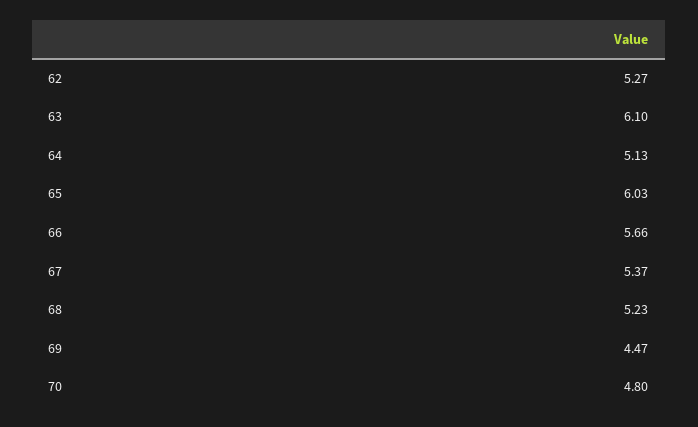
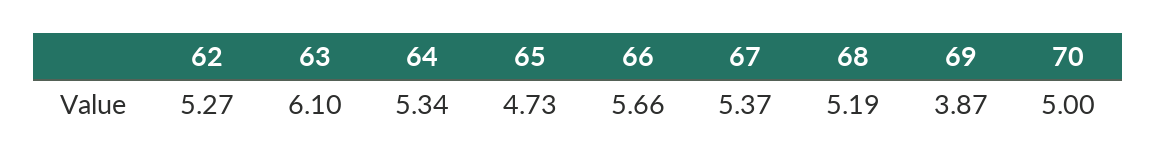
64: 5.13 -> 5.34
65: 6.03 -> 4.73
68: 5.23 -> 5.19
69: 4.47 -> 3.87
70: 4.8 -> 5

